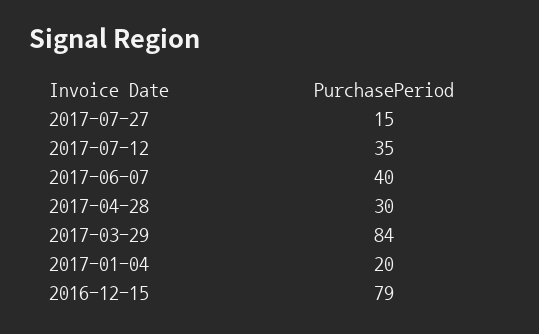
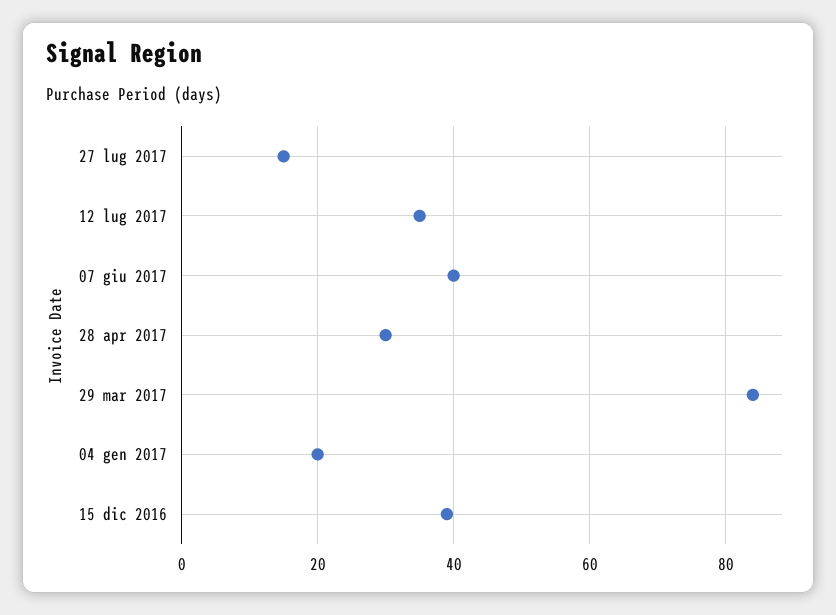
2016-12-15: 79 -> 40

